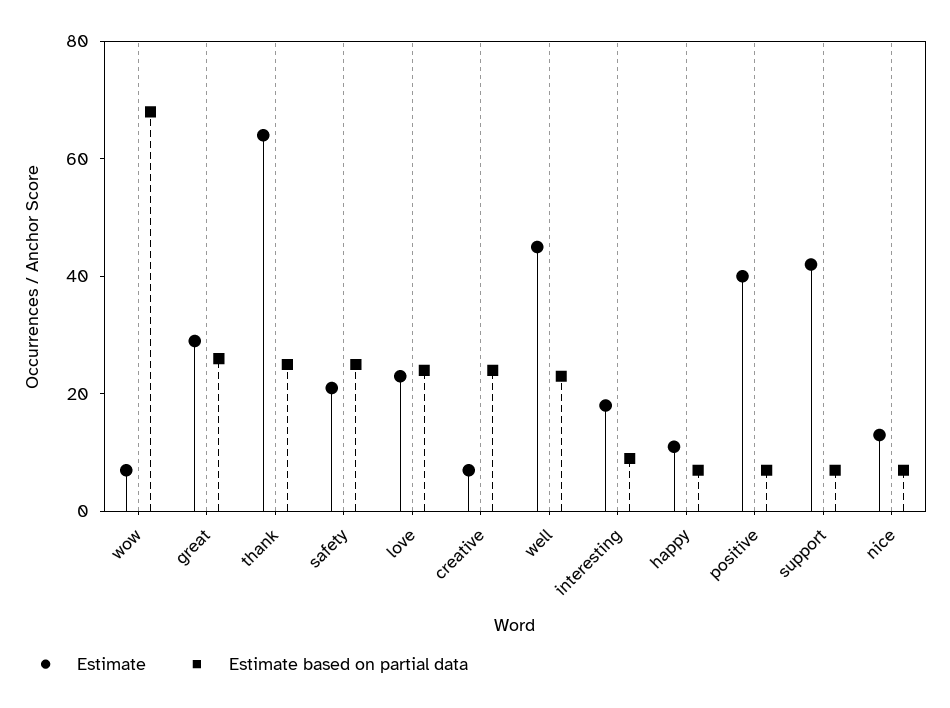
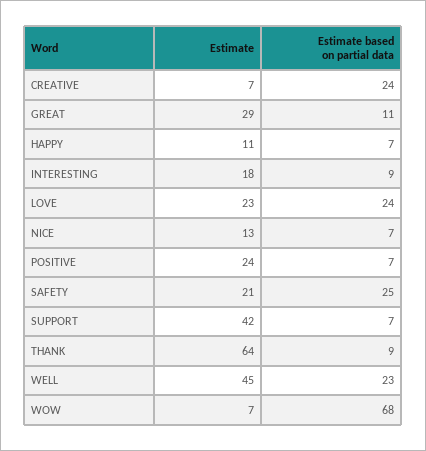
Estimate based on partial data, great: 25 -> 11
Estimate based on partial data, thank: 25 -> 9
Estimate, positive: 40 -> 24

